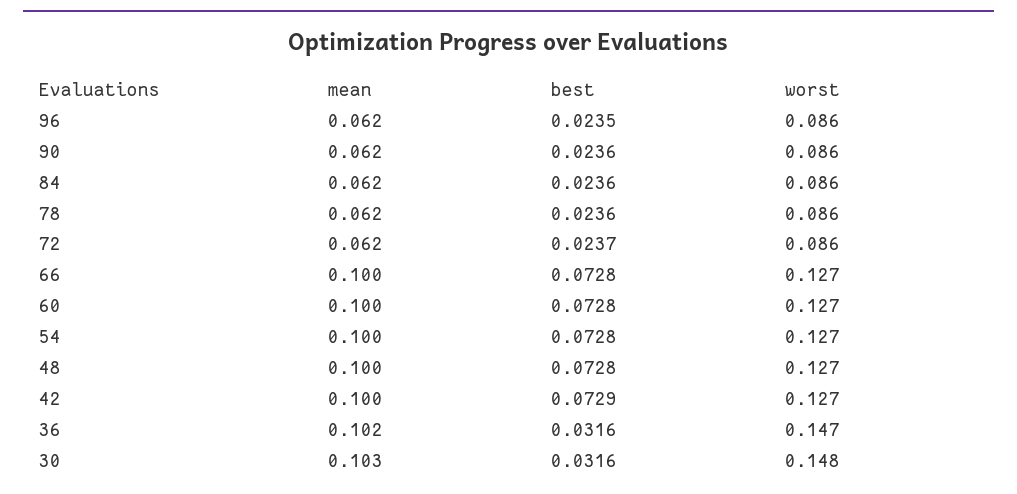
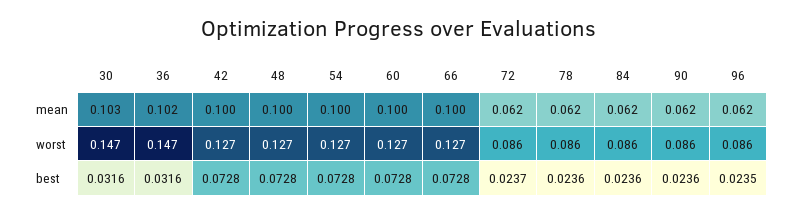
best, 42: 0.0729 -> 0.0728
worst, 30: 0.148 -> 0.147

